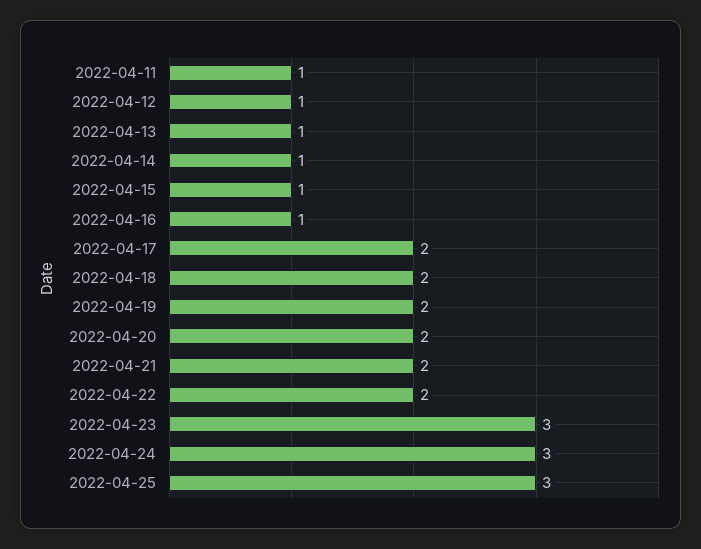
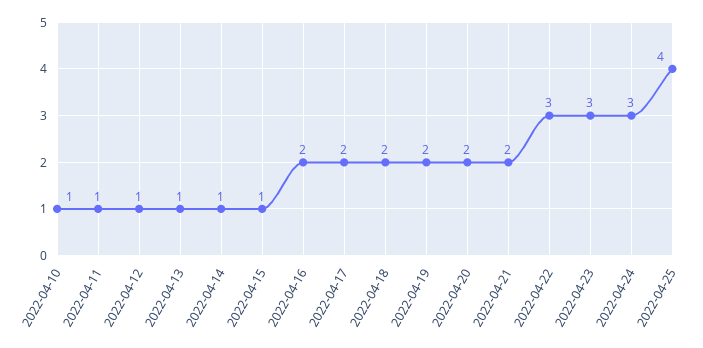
2022-04-16: 1 -> 2
2022-04-22: 2 -> 3
2022-04-25: 3 -> 4
2022-04-10: none -> 1

